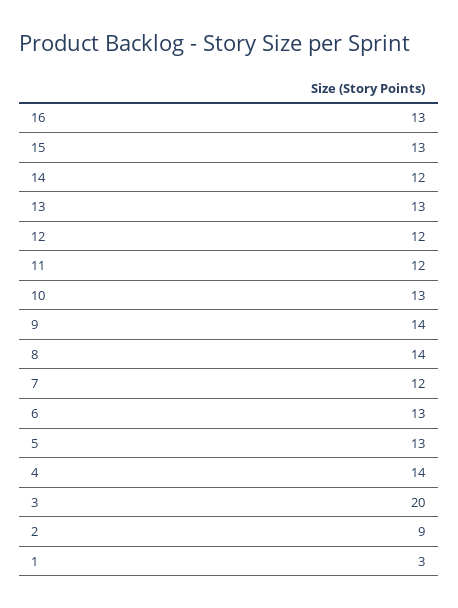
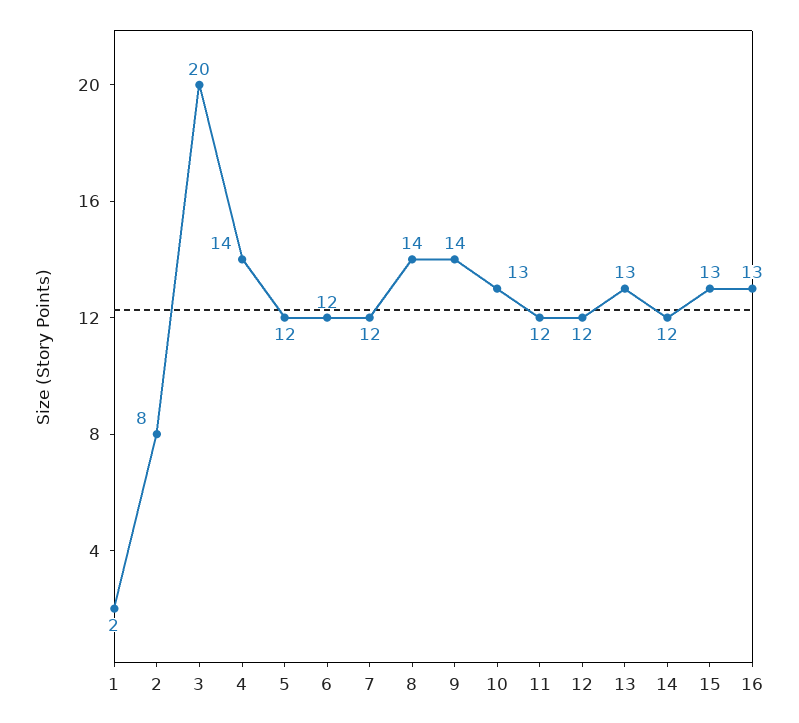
6: 13 -> 12
5: 13 -> 12
2: 9 -> 8
1: 3 -> 2

